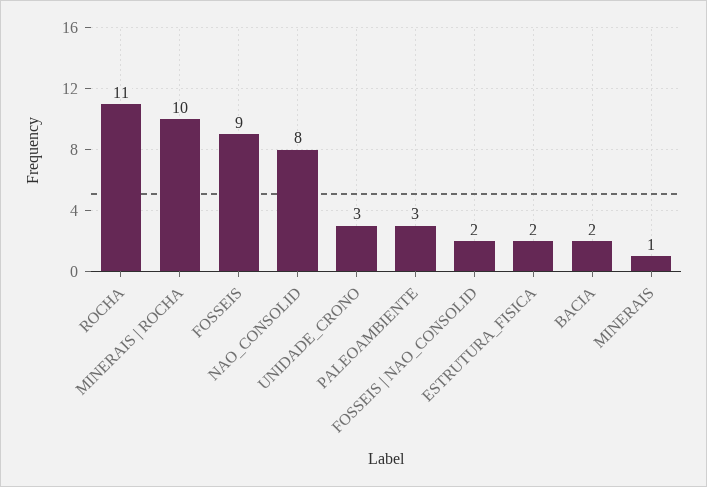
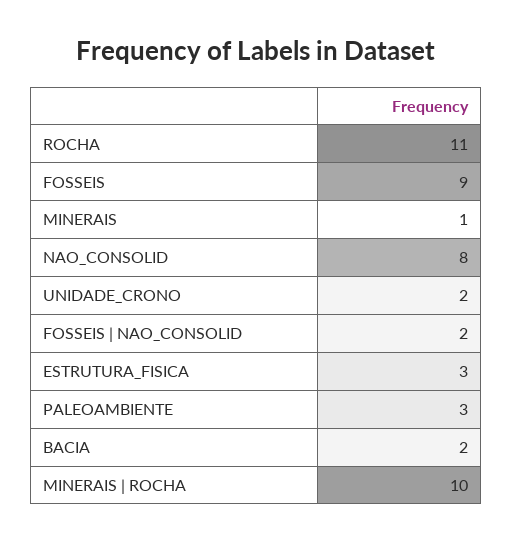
UNIDADE_CRONO: 3 -> 2
ESTRUTURA_FISICA: 2 -> 3

